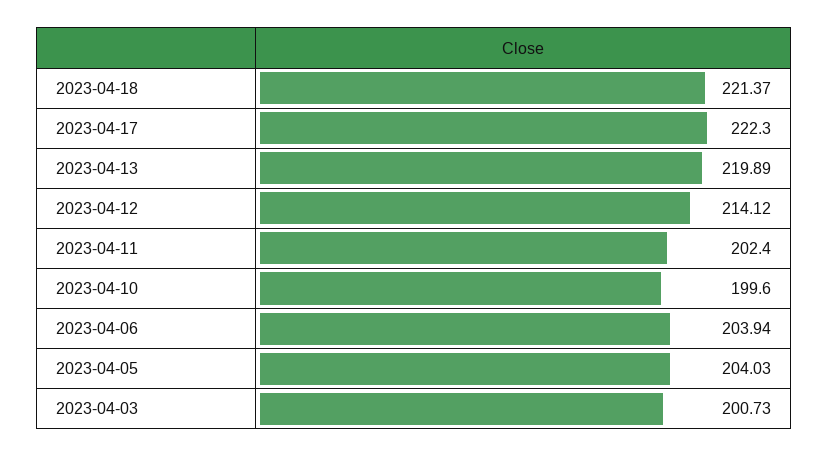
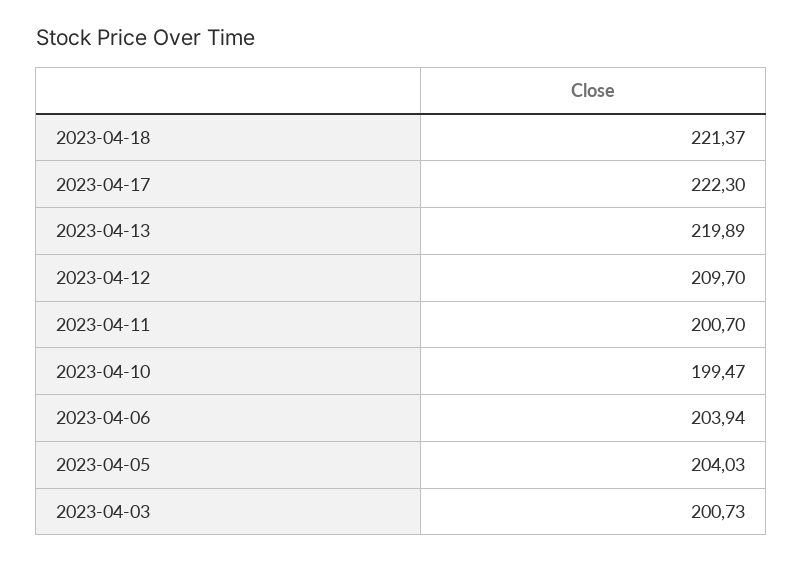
2023-04-12: 214.12 -> 209.7
2023-04-11: 202.4 -> 200.7
2023-04-10: 199.6 -> 199.47

